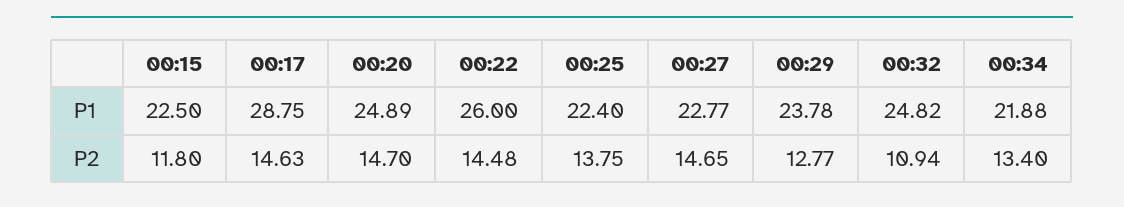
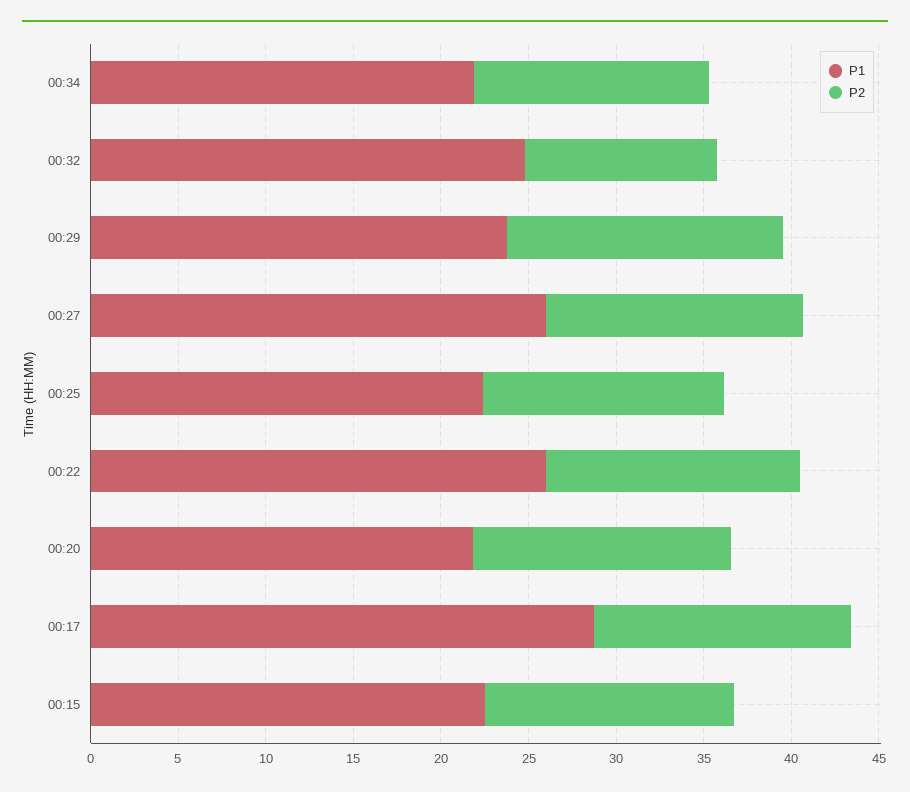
P1, 00:20: 24.89 -> 22
P1, 00:27: 22.77 -> 26
P2, 00:15: 11.8 -> 14
P2, 00:29: 12.77 -> 16

